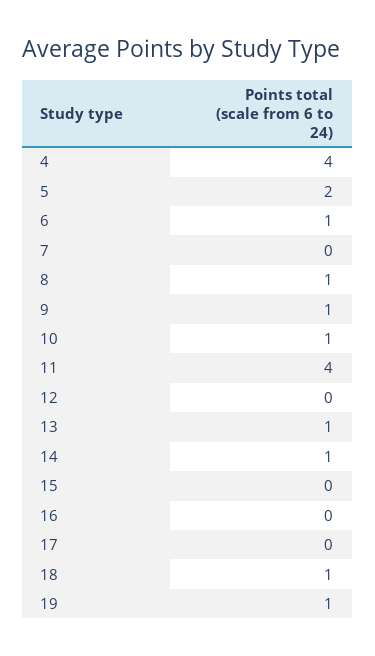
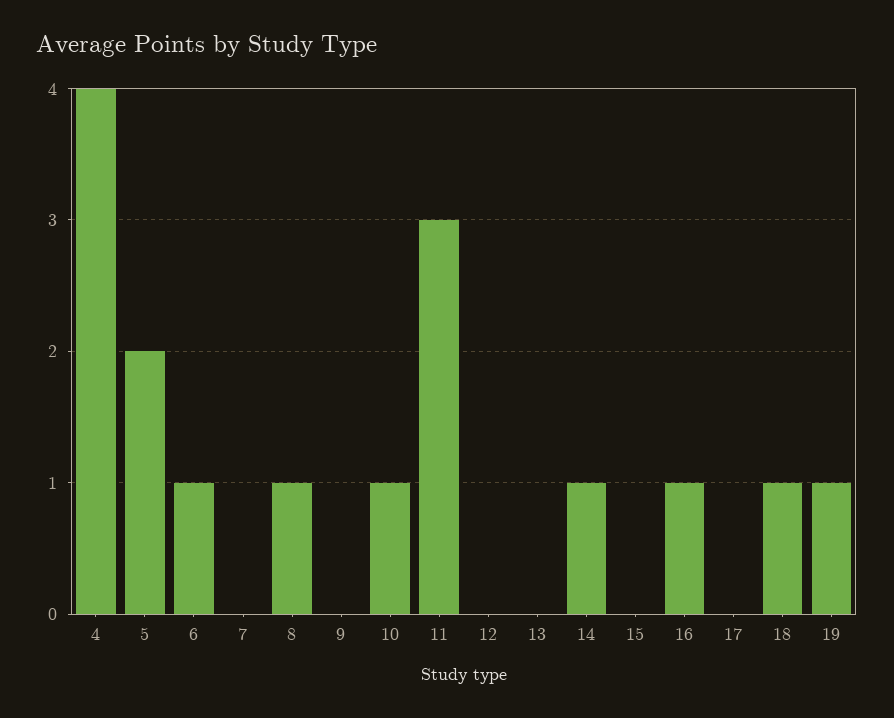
9: 1 -> 0
11: 4 -> 3
13: 1 -> 0
16: 0 -> 1

